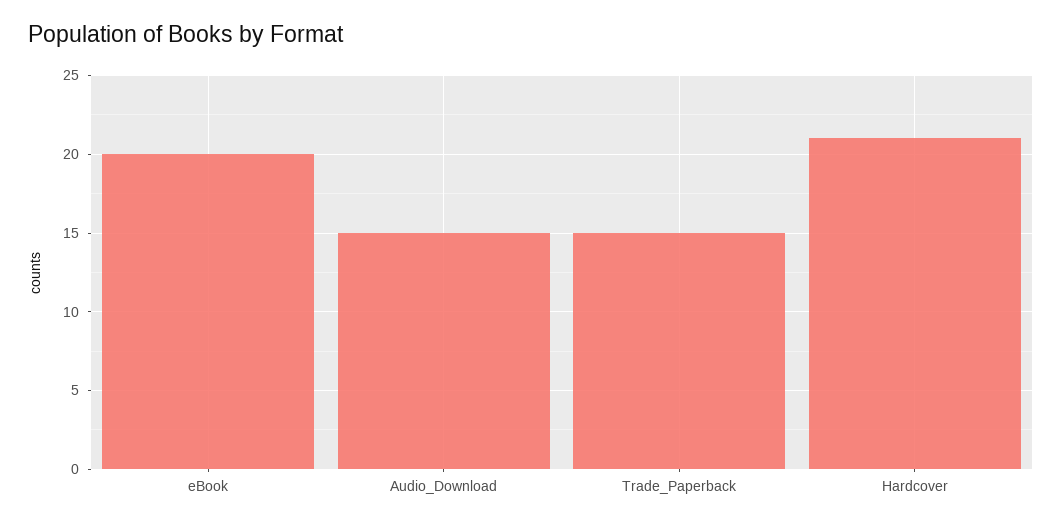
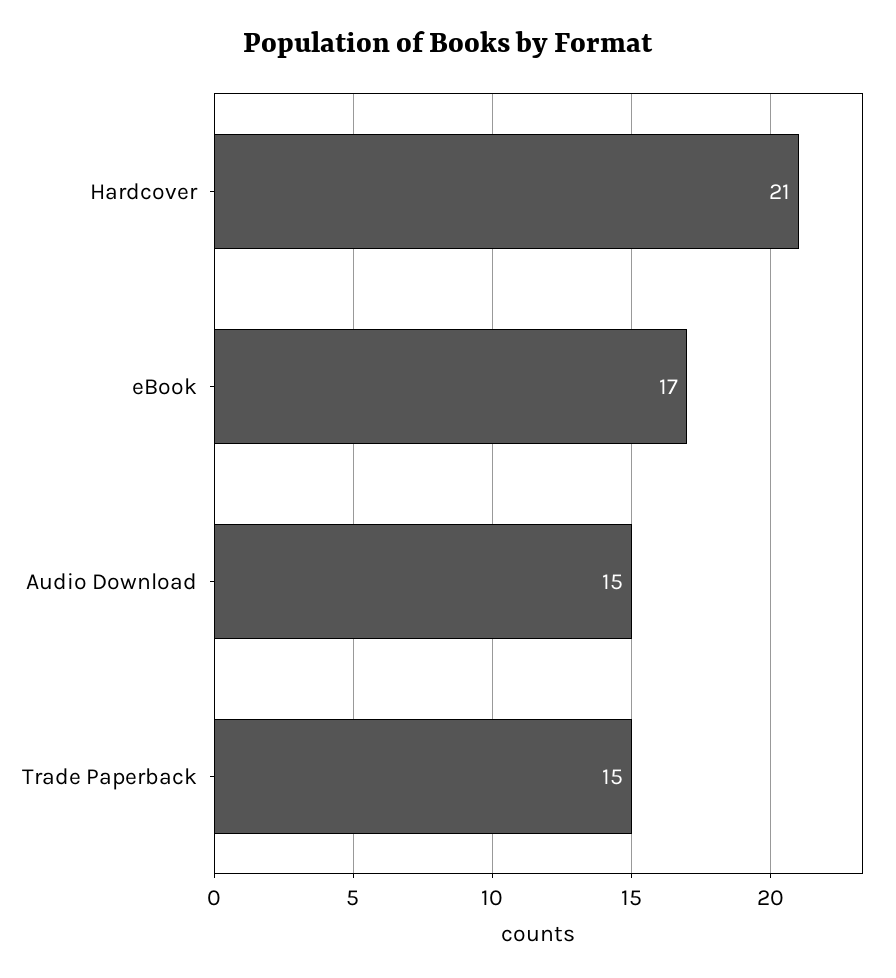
eBook: 20 -> 17

